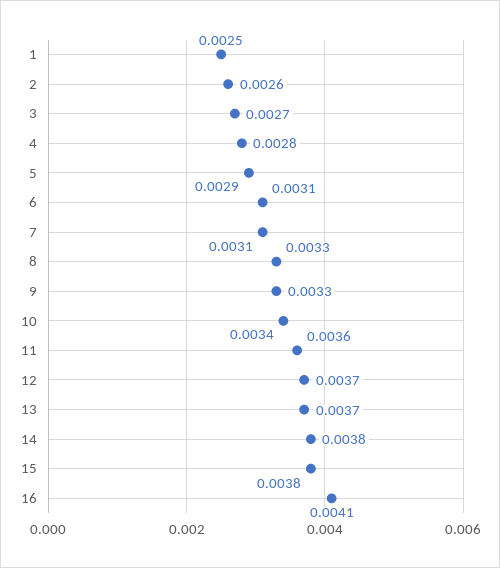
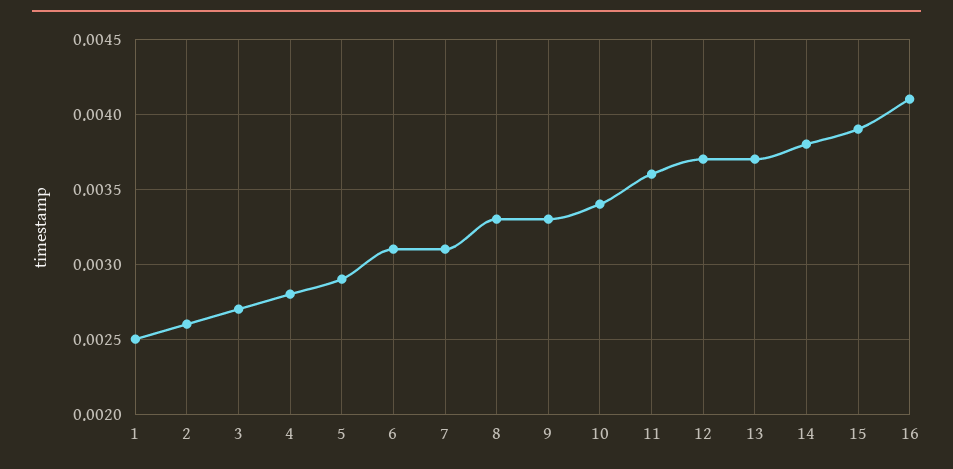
15: 0.0038 -> 0.0039

